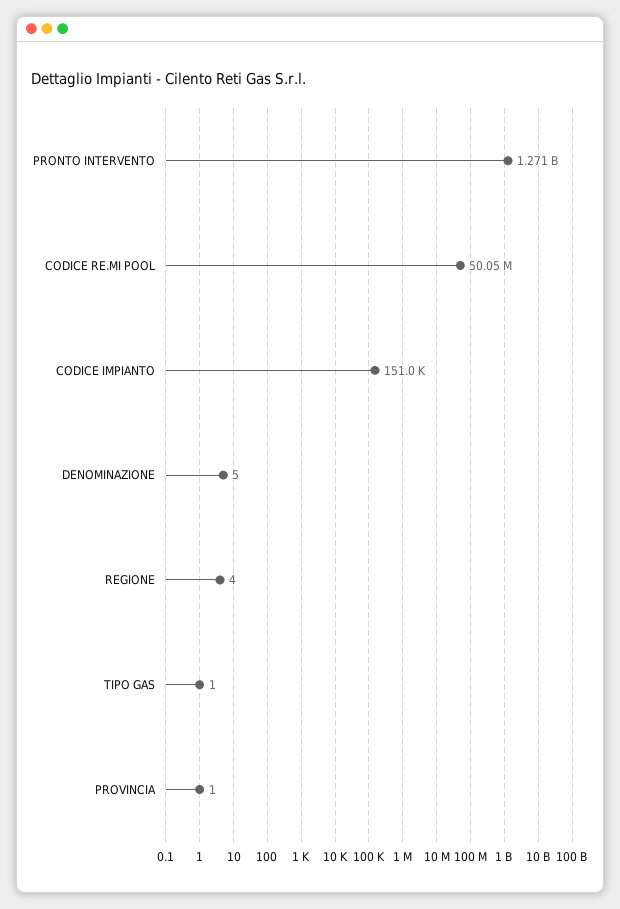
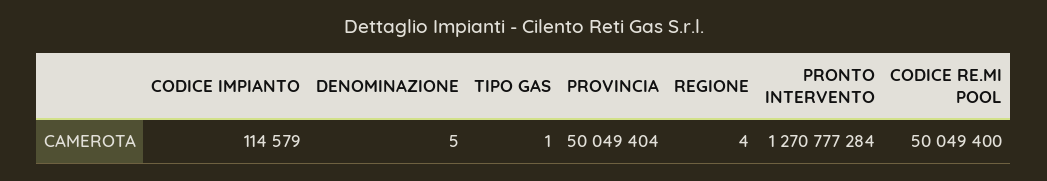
CODICE IMPIANTO: 151000 -> 114579
PROVINCIA: 1 -> 50049404

